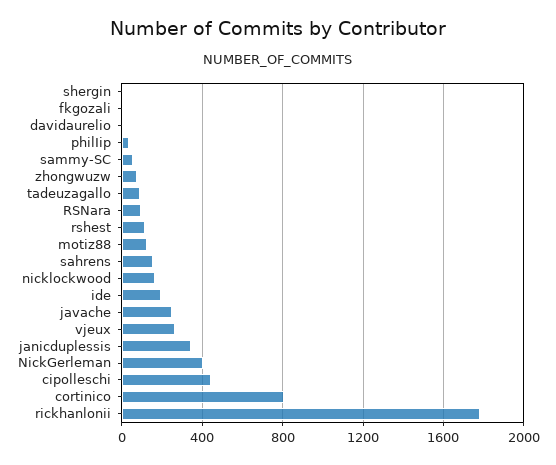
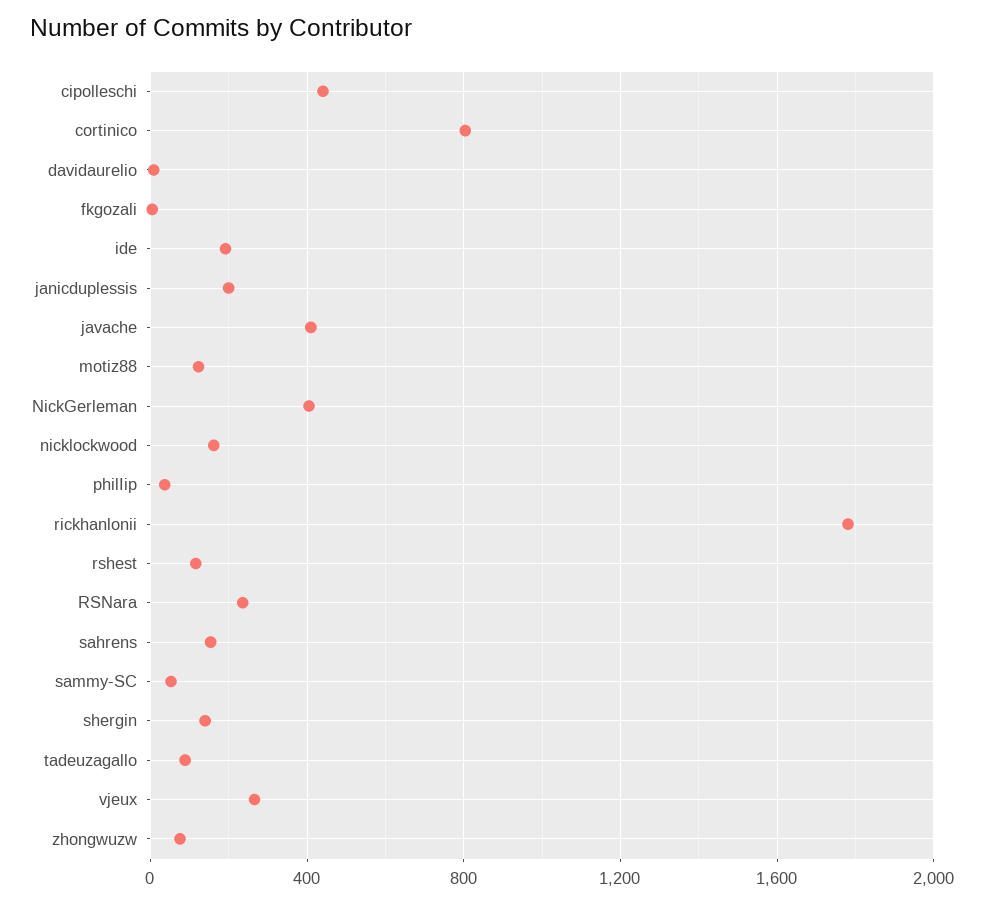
shergin: 0 -> 150
RSNara: 100 -> 250
javache: 250 -> 400
janicduplessis: 350 -> 200

